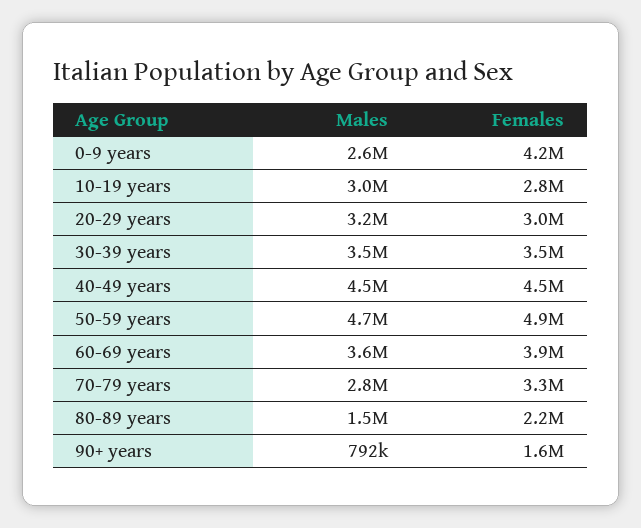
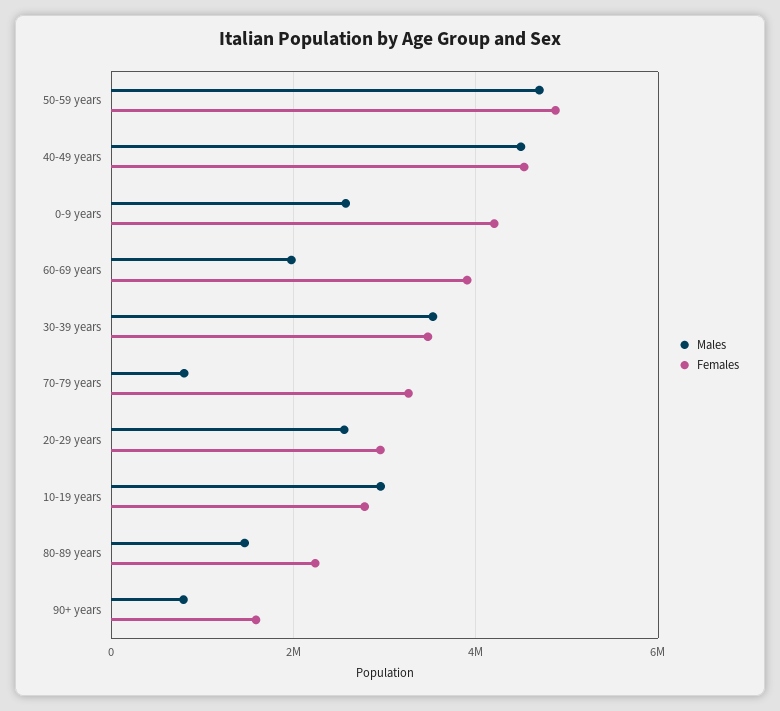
Males, 20-29 years: 3200000 -> 2600000
Males, 60-69 years: 3600000 -> 2000000
Males, 70-79 years: 2800000 -> 800000

